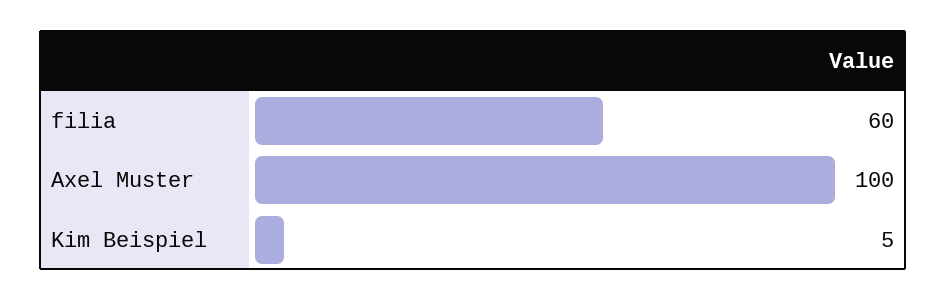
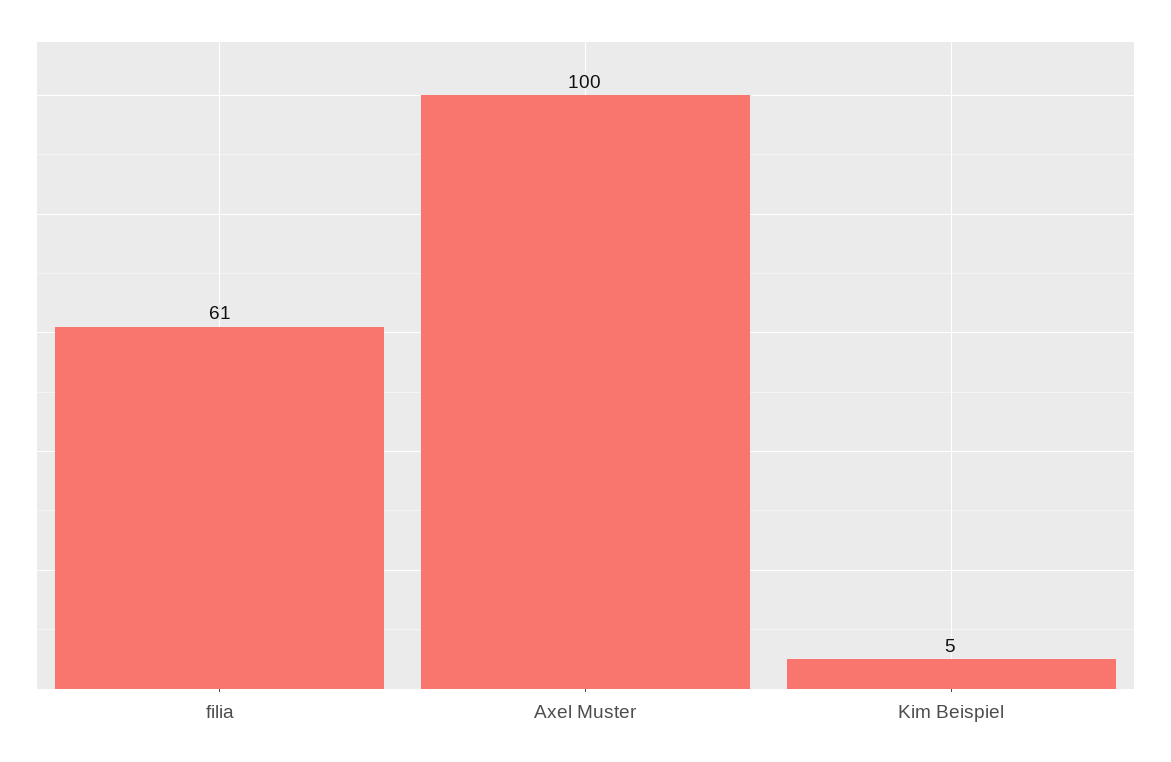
filia: 60 -> 61

